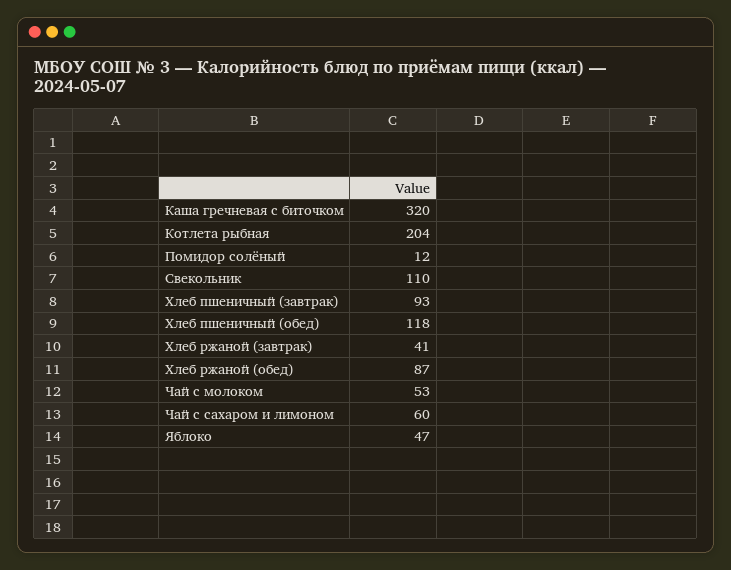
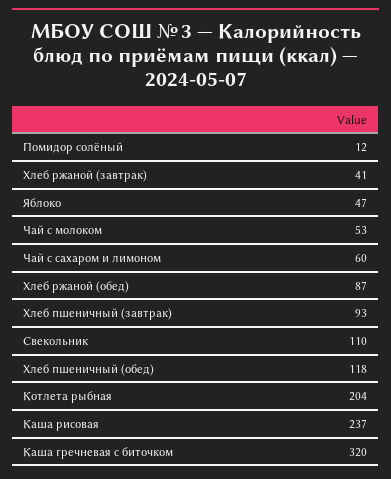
Каша рисовая: none -> 237

